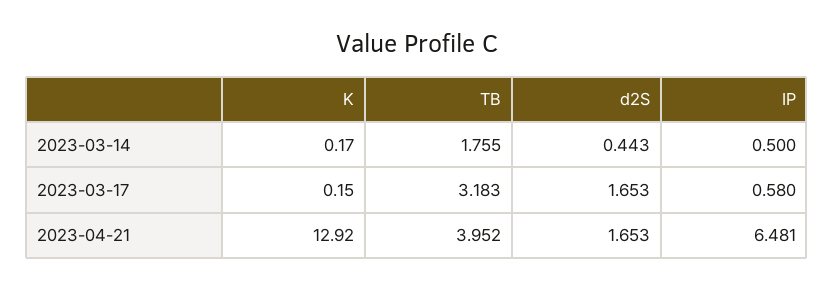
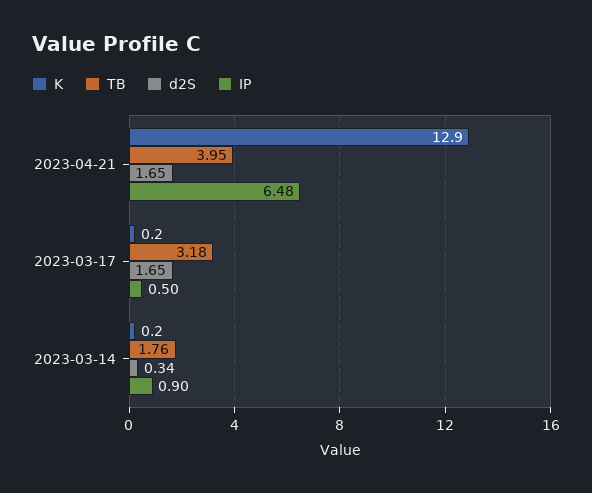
d2S, 2023-03-14: 0.443 -> 0.34
IP, 2023-03-14: 0.5 -> 0.9
IP, 2023-03-17: 0.58 -> 0.5

